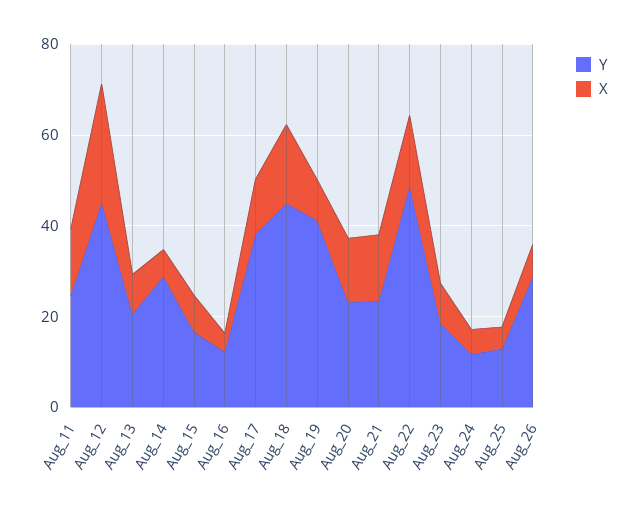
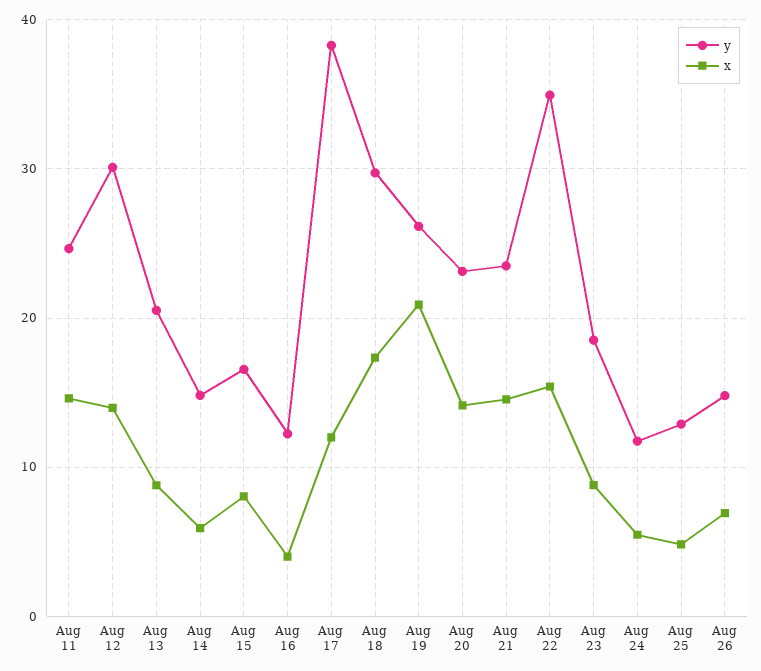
Y, Aug_12: 45 -> 30
X, Aug_12: 25 -> 14
Y, Aug_14: 30 -> 15
Y, Aug_18: 45 -> 30
Y, Aug_19: 40 -> 26
X, Aug_19: 10 -> 21
Y, Aug_22: 50 -> 35
Y, Aug_26: 30 -> 15

